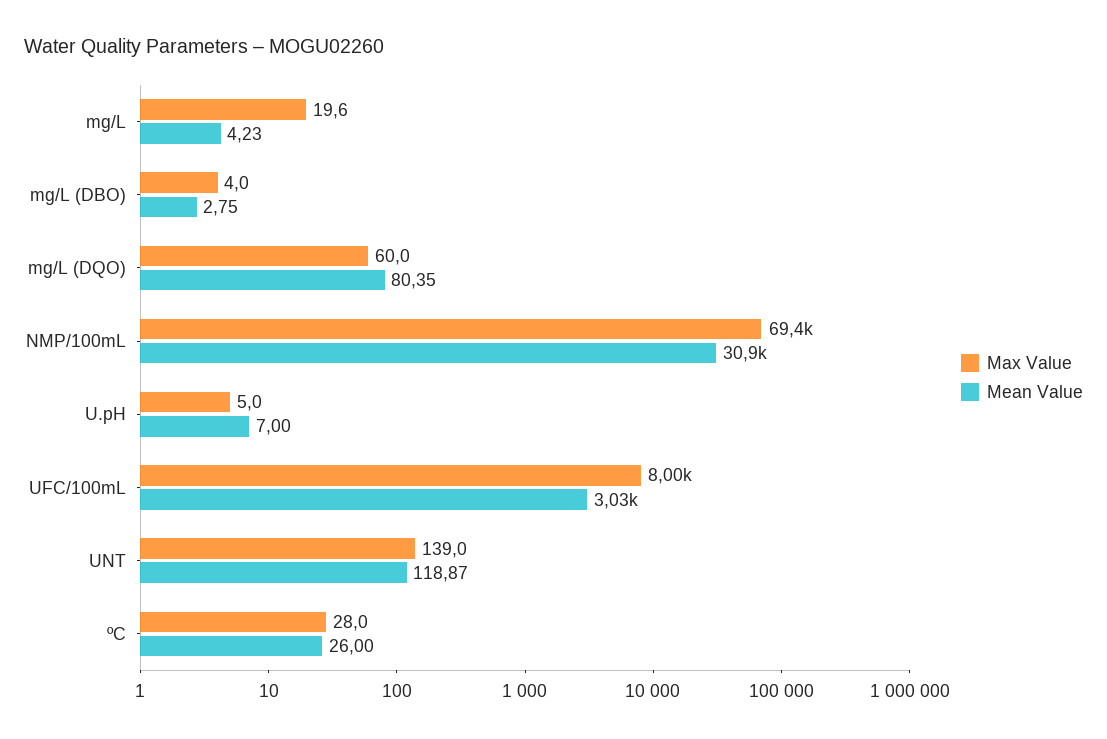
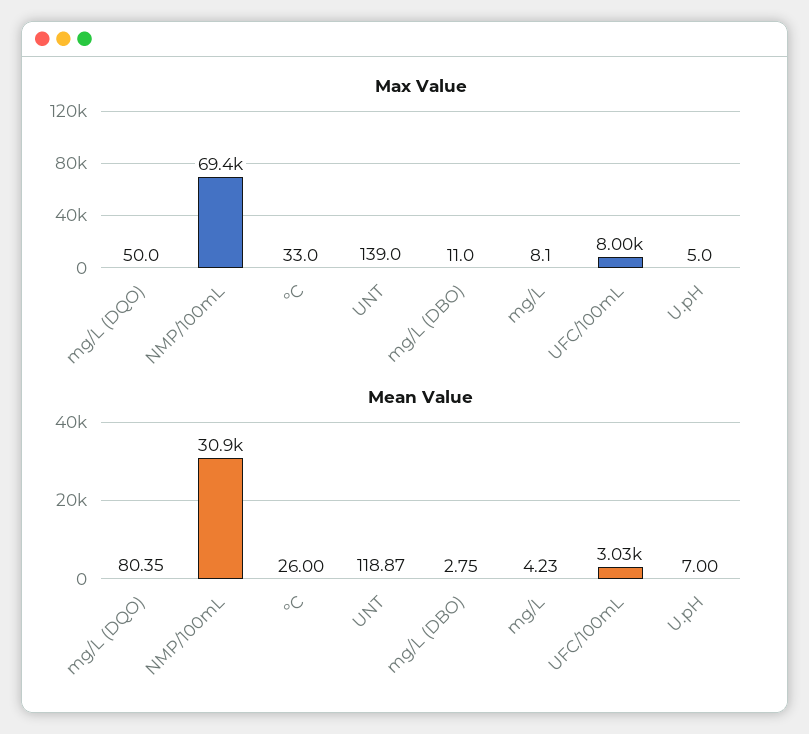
Max Value, mg/L: 19.6 -> 8.1
Max Value, mg/L (DBO): 4 -> 11
Max Value, mg/L (DQO): 60 -> 50
Max Value, ºC: 28 -> 33

